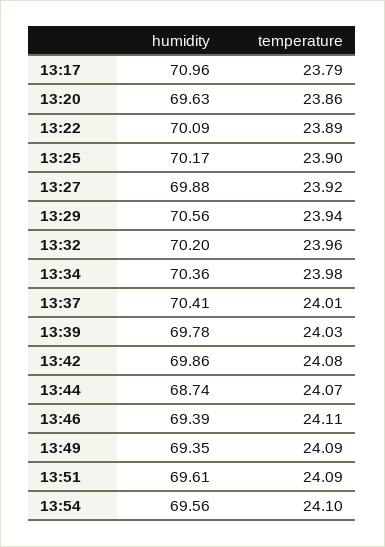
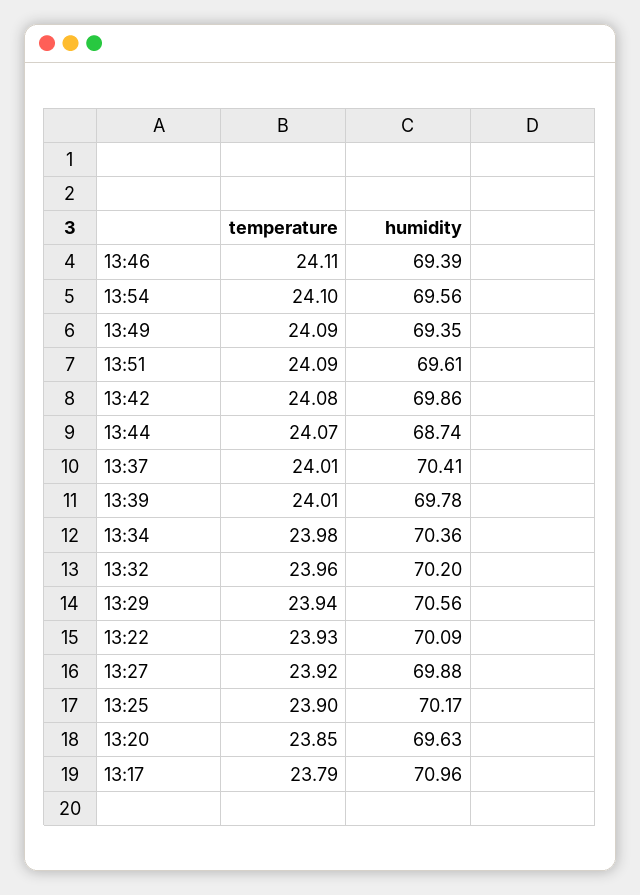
temperature, 13:20: 23.86 -> 23.85
temperature, 13:22: 23.89 -> 23.93
temperature, 13:39: 24.03 -> 24.01

